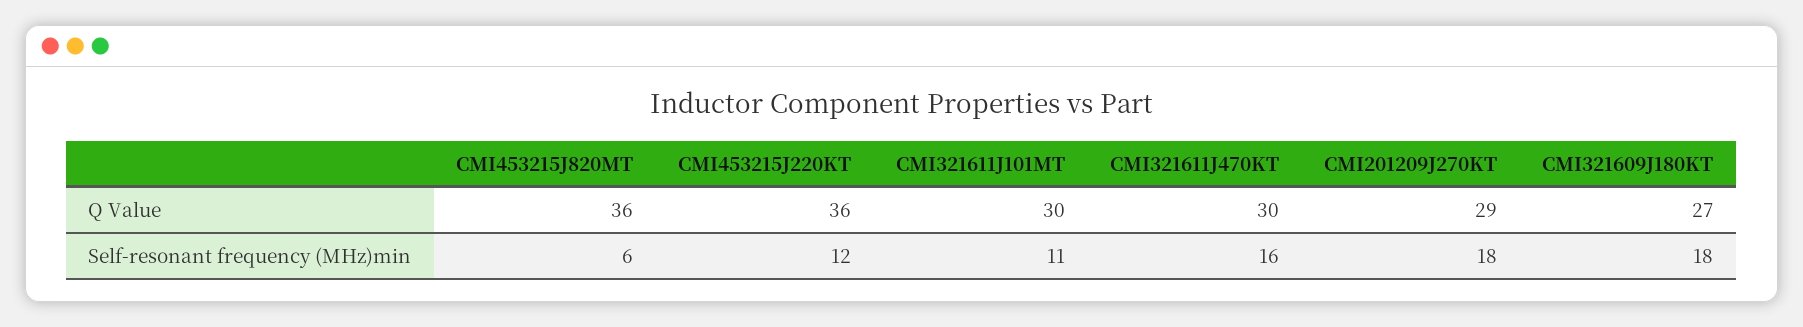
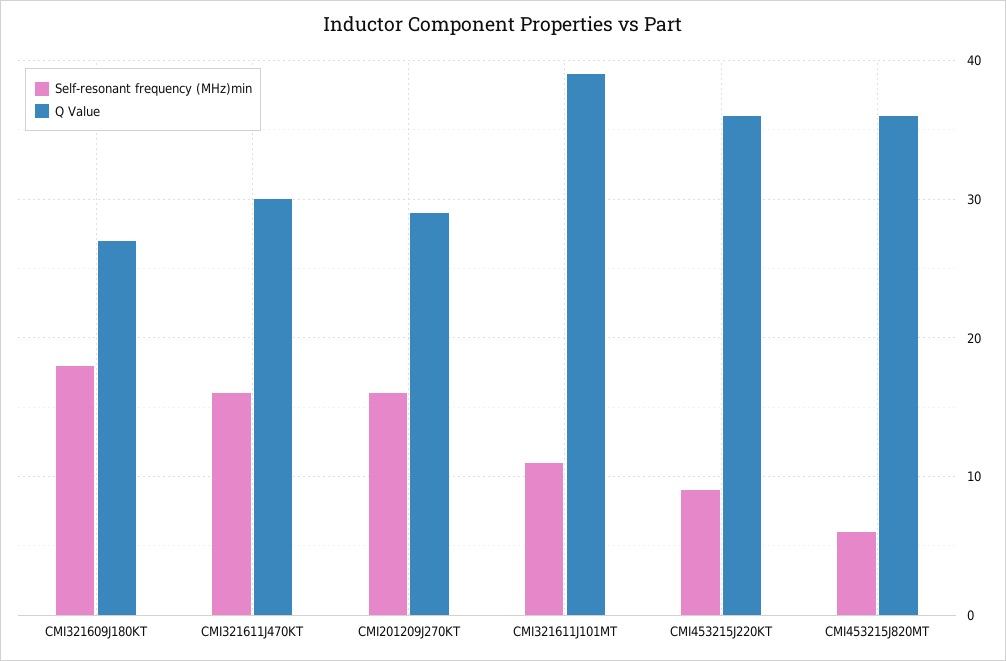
Q Value, CMI321611J101MT: 30 -> 39
Self-resonant frequency (MHz)min, CMI453215J220KT: 12 -> 9
Self-resonant frequency (MHz)min, CMI201209J270KT: 18 -> 16

